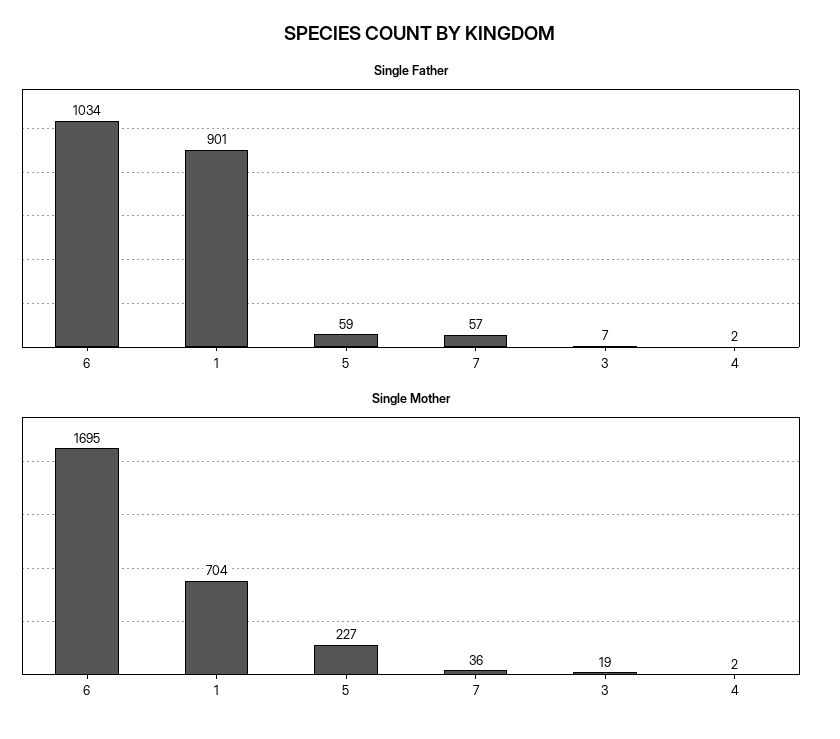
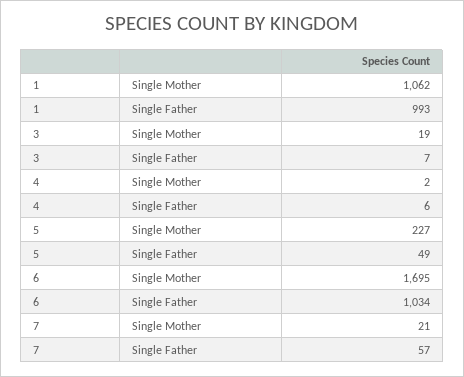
Single Father, 1: 901 -> 993
Single Father, 5: 59 -> 49
Single Father, 4: 2 -> 6
Single Mother, 1: 704 -> 1062
Single Mother, 7: 36 -> 21

